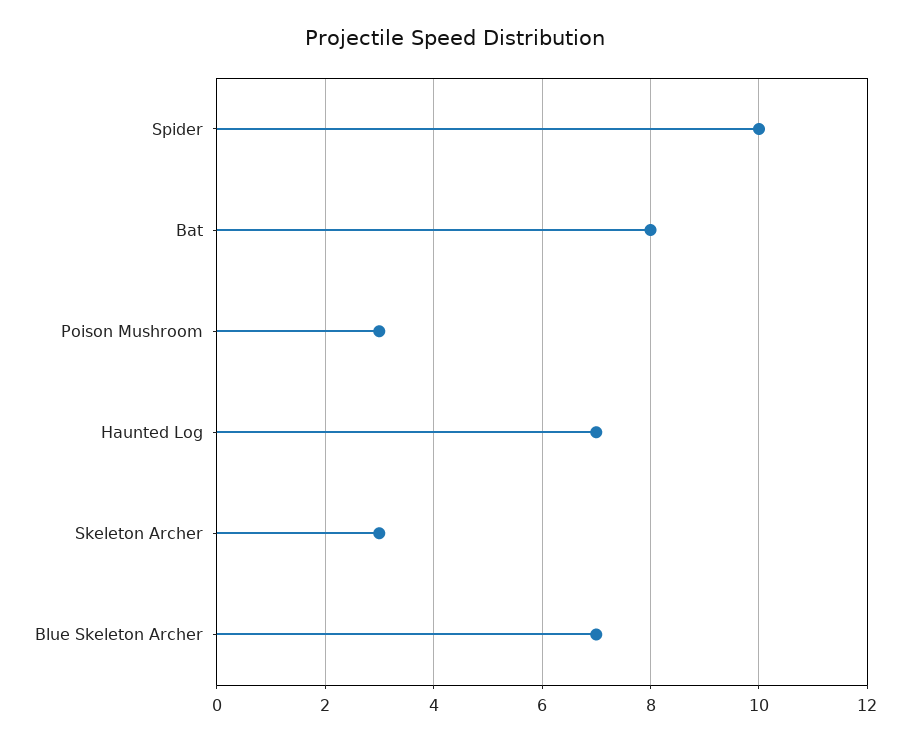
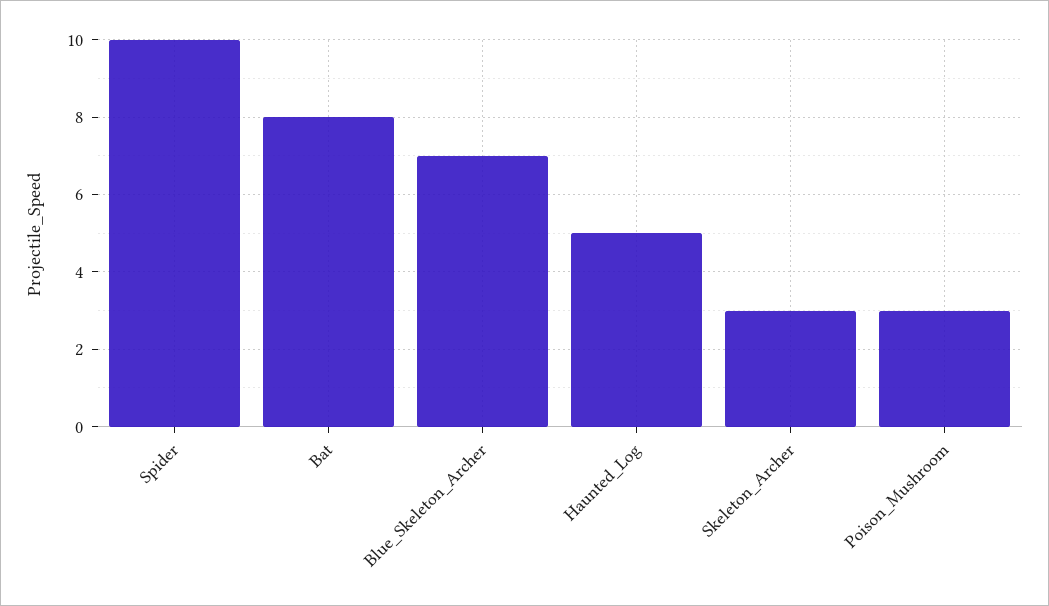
Haunted Log: 7 -> 5

